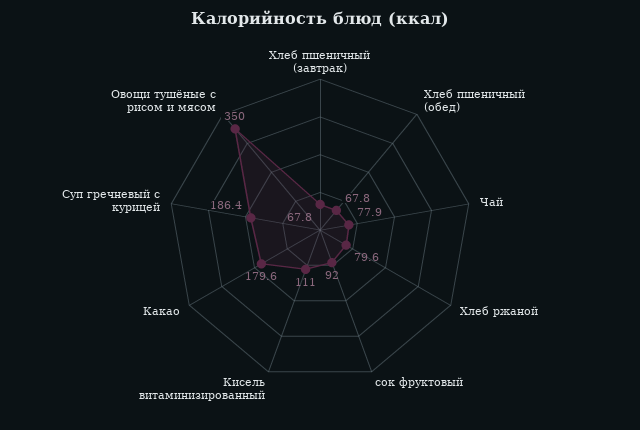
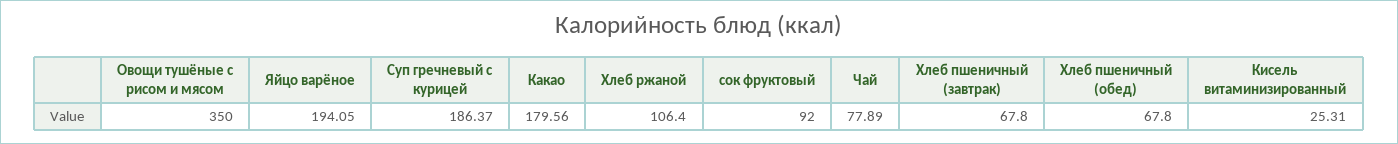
Хлеб ржаной: 79.6 -> 106.4
Кисель витаминизированный: 111 -> 25.31
Яйцо варёное: none -> 194.05

